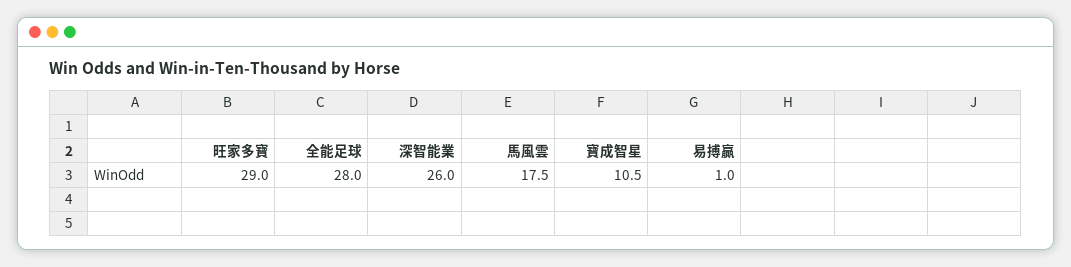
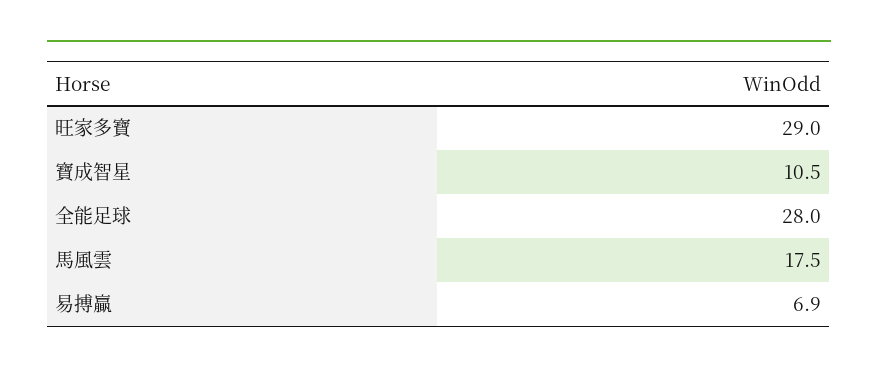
深智能業: 26 -> none
易搏贏: 1 -> 6.9

